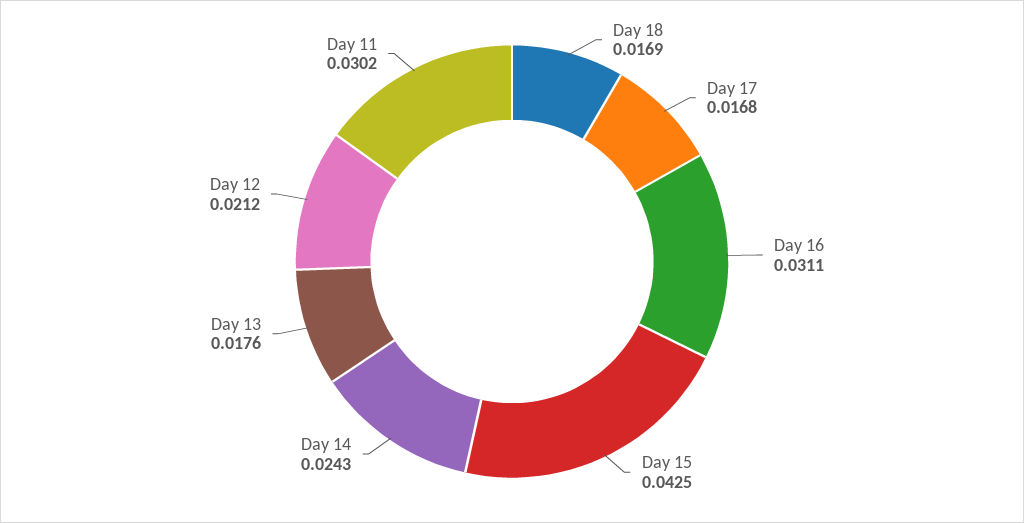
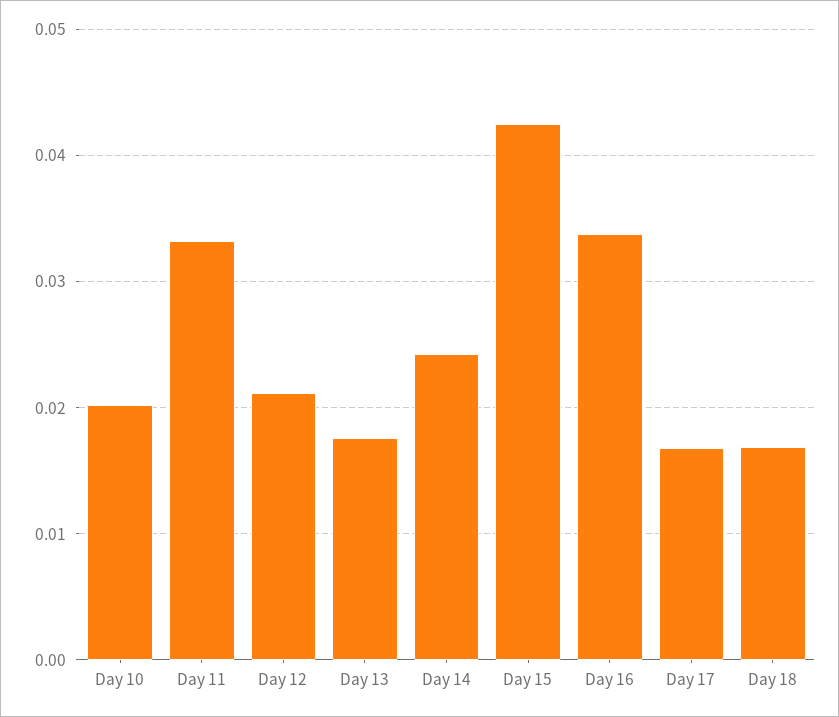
Day 16: 0.0311 -> 0.034
Day 11: 0.0302 -> 0.033
Day 10: none -> 0.02

